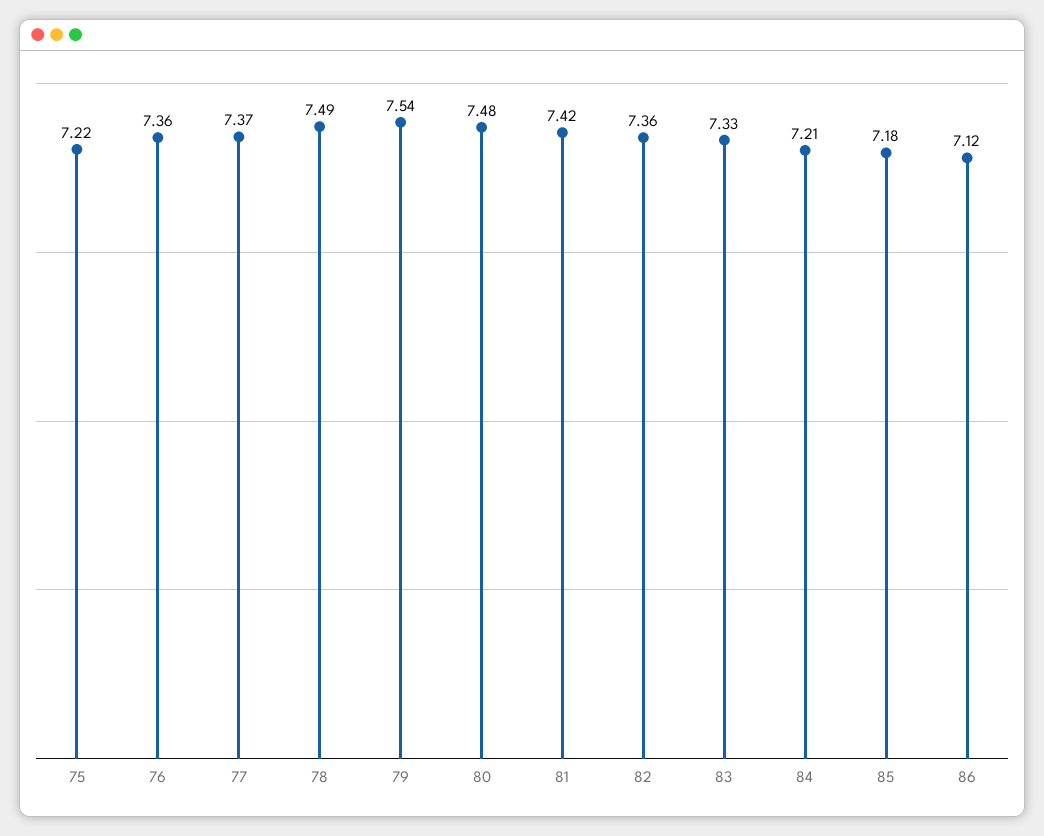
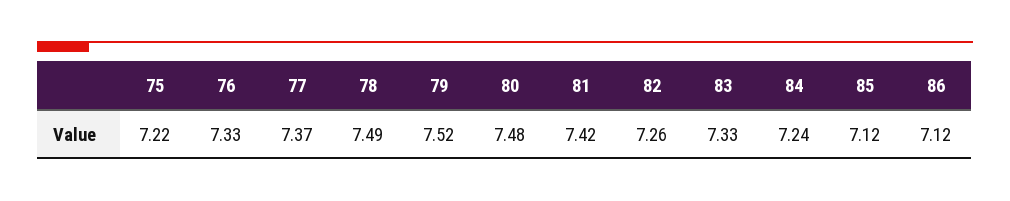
76: 7.36 -> 7.33
79: 7.54 -> 7.52
82: 7.36 -> 7.26
84: 7.21 -> 7.24
85: 7.18 -> 7.12

